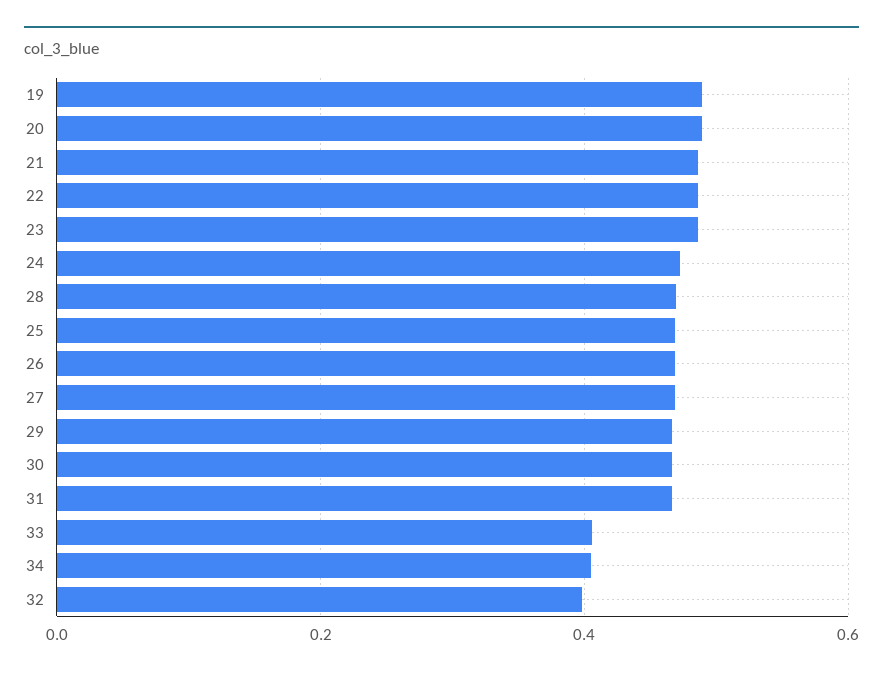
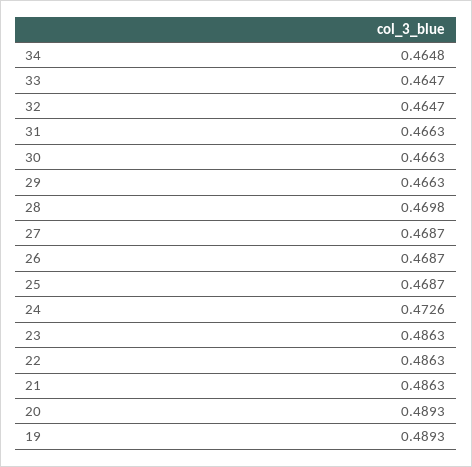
33: 0.4 -> 0.4647
34: 0.4 -> 0.4648
32: 0.4 -> 0.4647

